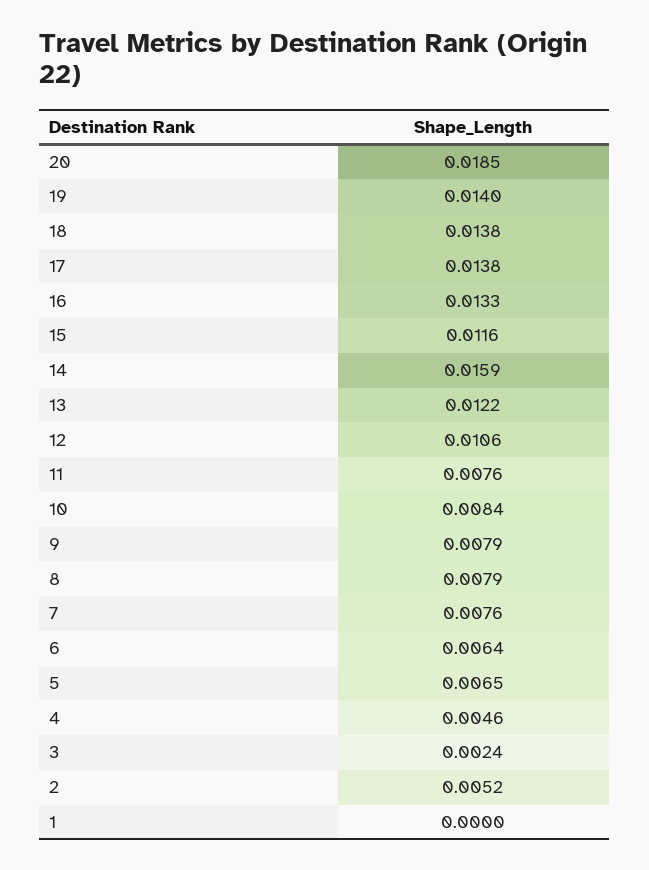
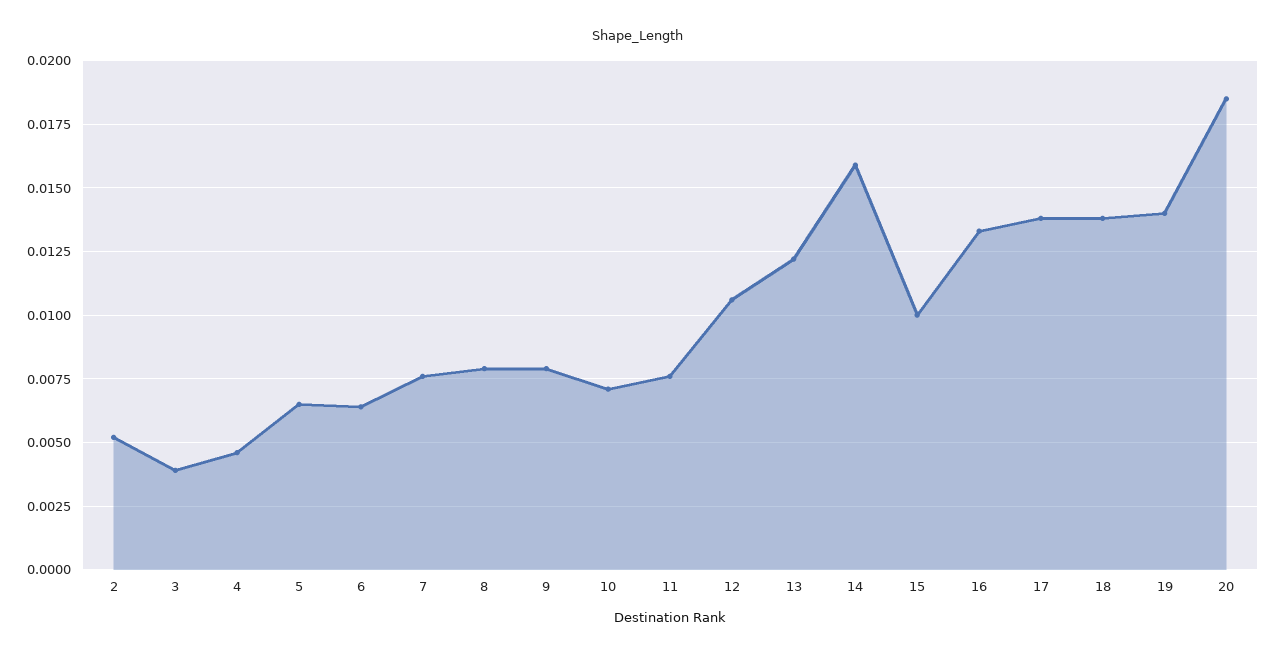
15: 0.0116 -> 0.01
10: 0.0084 -> 0.007
3: 0.0024 -> 0.004
1: 0 -> none

